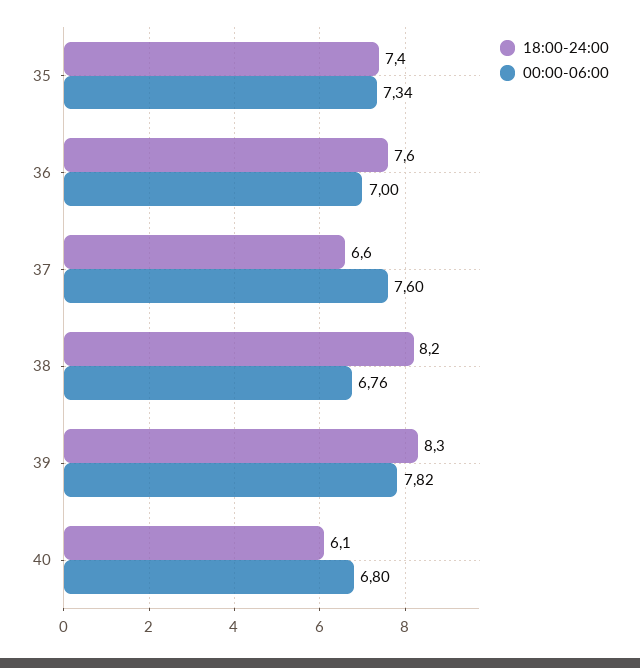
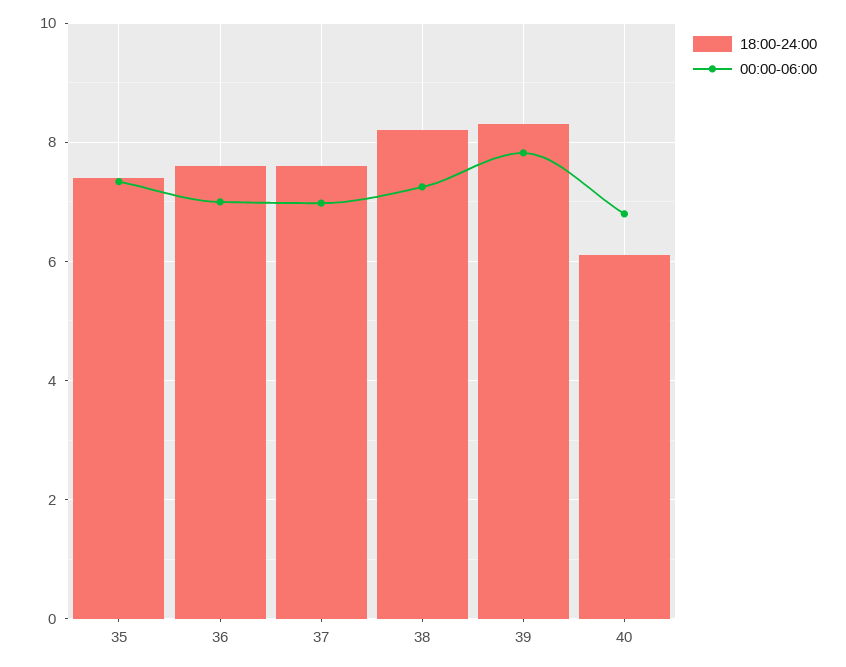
18:00-24:00, 37: 6.6 -> 7.6
00:00-06:00, 37: 7.6 -> 7
00:00-06:00, 38: 6.76 -> 7.2

